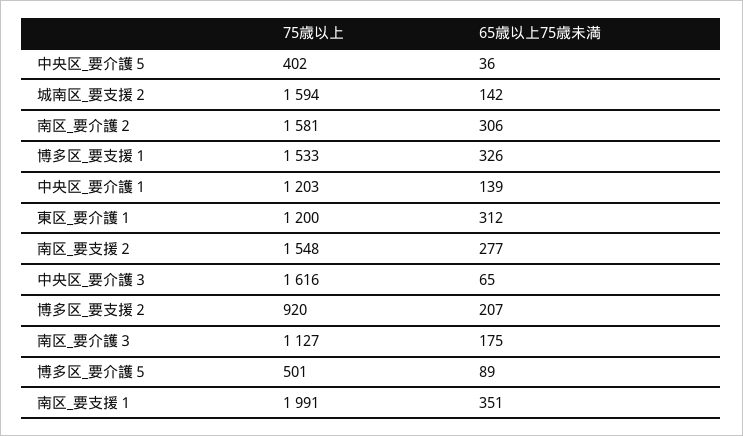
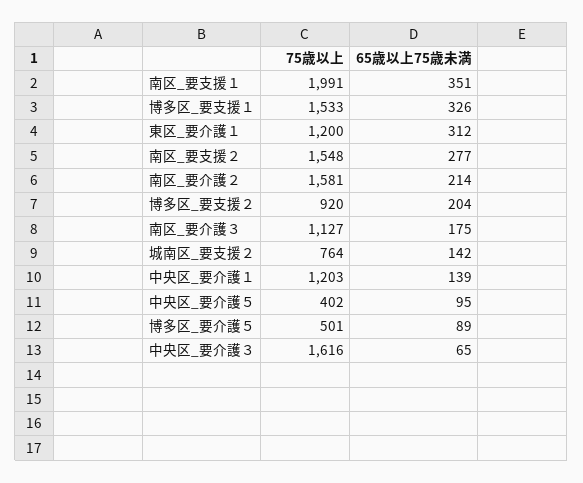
65歳以上75歳未満, 中央区_要介護５: 36 -> 95
75歳以上, 城南区_要支援２: 1594 -> 764
65歳以上75歳未満, 南区_要介護２: 306 -> 214
65歳以上75歳未満, 博多区_要支援２: 207 -> 204

